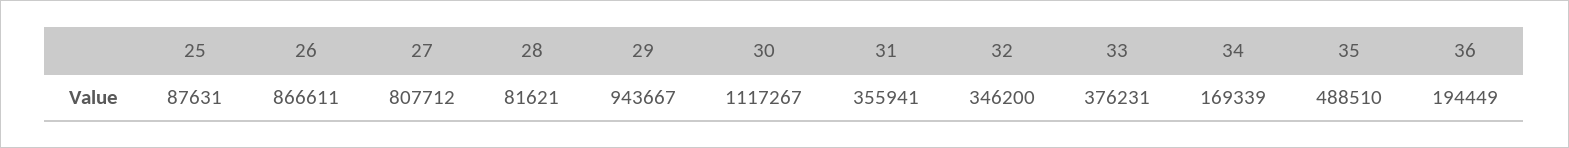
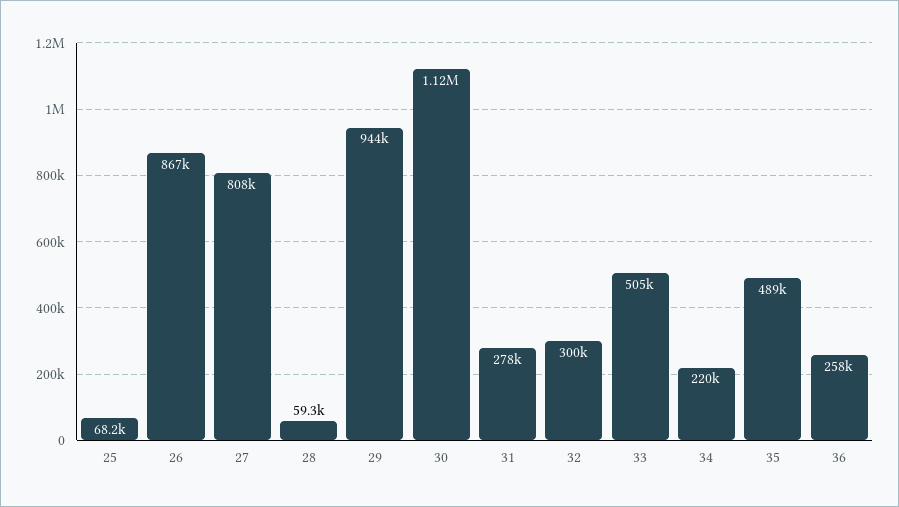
25: 87631 -> 68200
28: 81621 -> 59300
31: 355941 -> 278000
32: 346200 -> 300000
33: 376231 -> 505000
34: 169339 -> 220000
36: 194449 -> 258000

